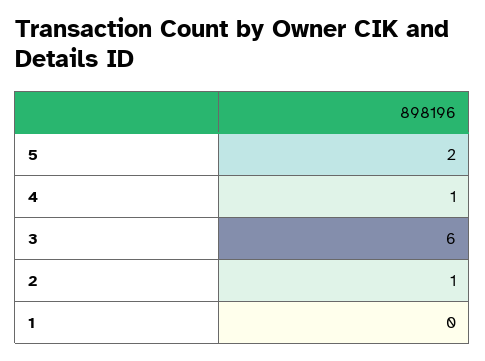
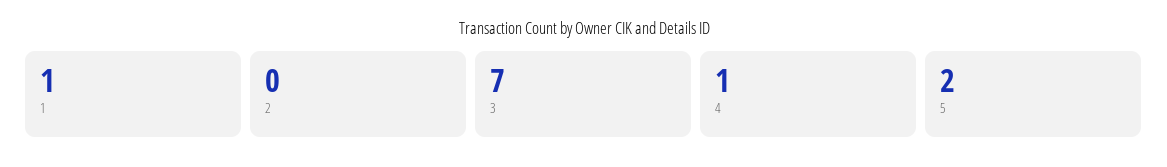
3: 6 -> 7
2: 1 -> 0
1: 0 -> 1

